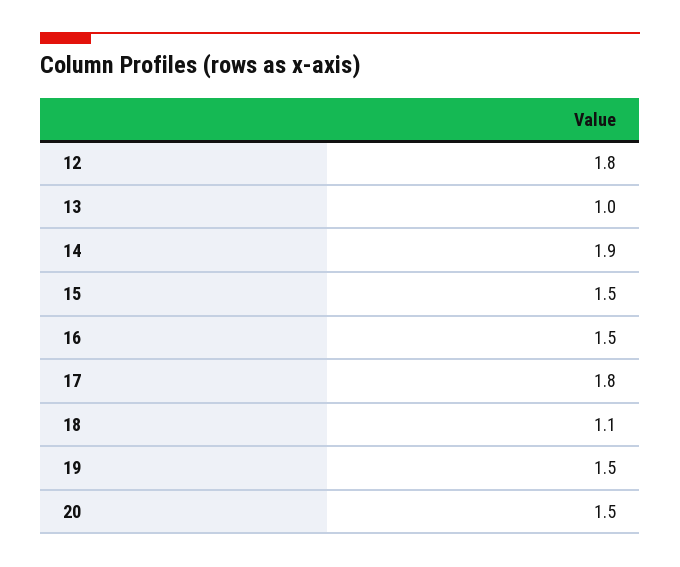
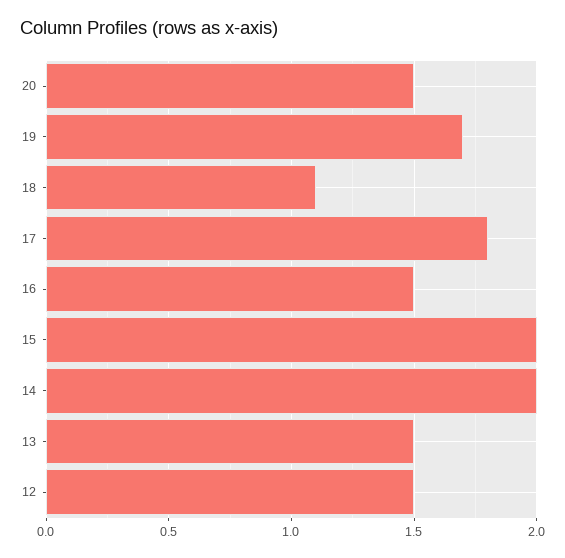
12: 1.8 -> 1.5
13: 1 -> 1.5
14: 1.9 -> 2
15: 1.5 -> 2
19: 1.5 -> 1.7

